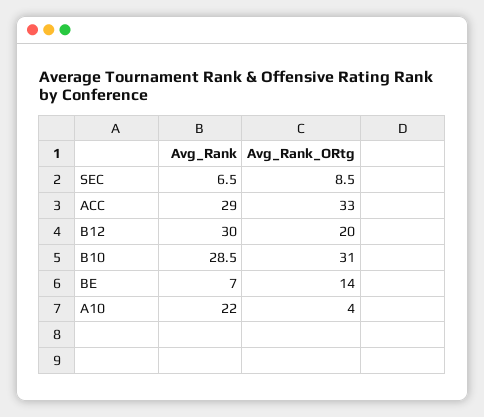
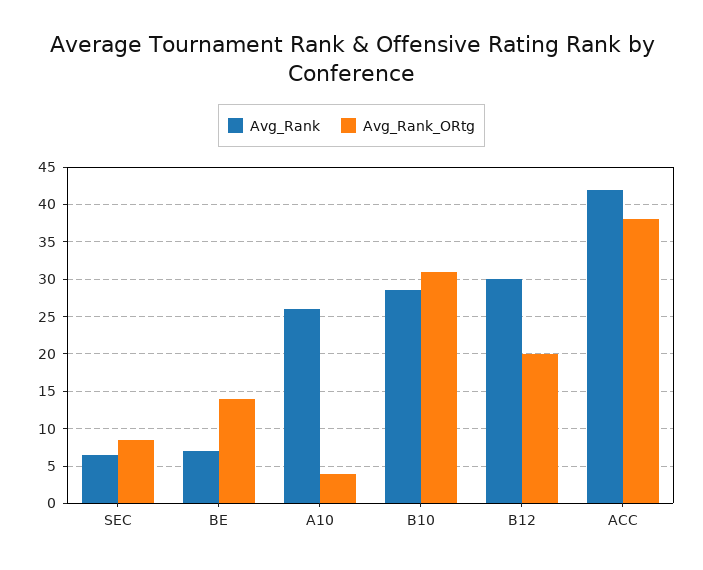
Avg_Rank, ACC: 29 -> 42
Avg_Rank_ORtg, ACC: 33 -> 38
Avg_Rank, A10: 22 -> 26

